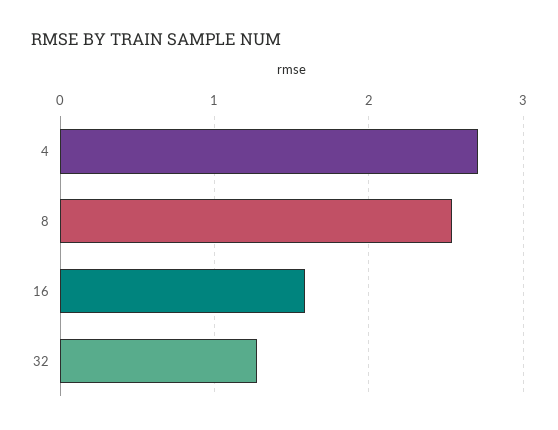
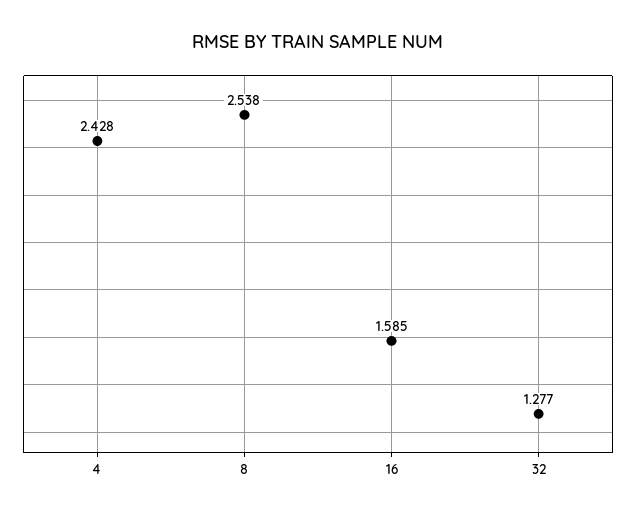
4: 2.7 -> 2.428

